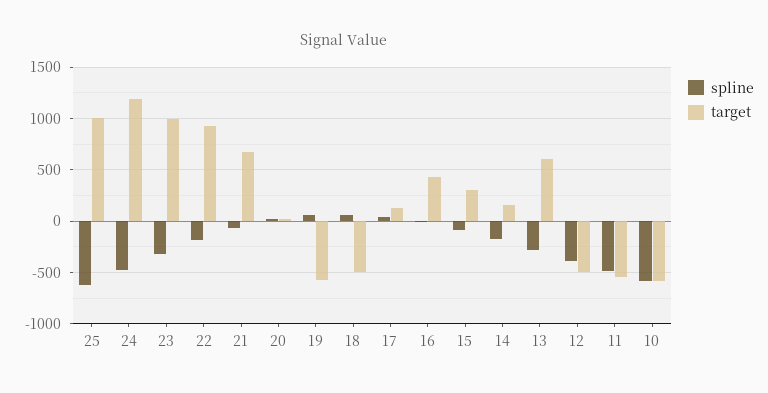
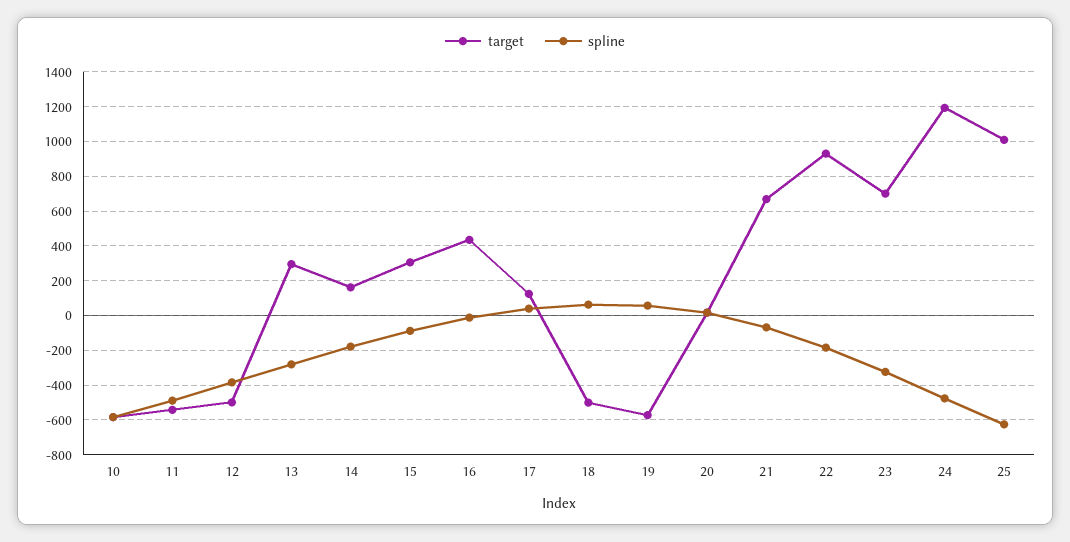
target, 23: 1000 -> 700
target, 13: 600 -> 300

